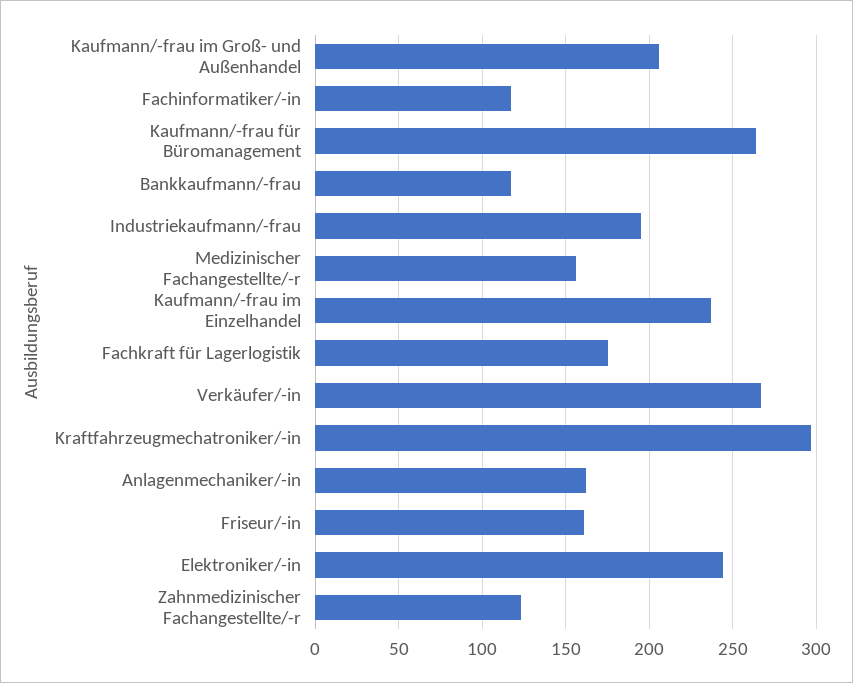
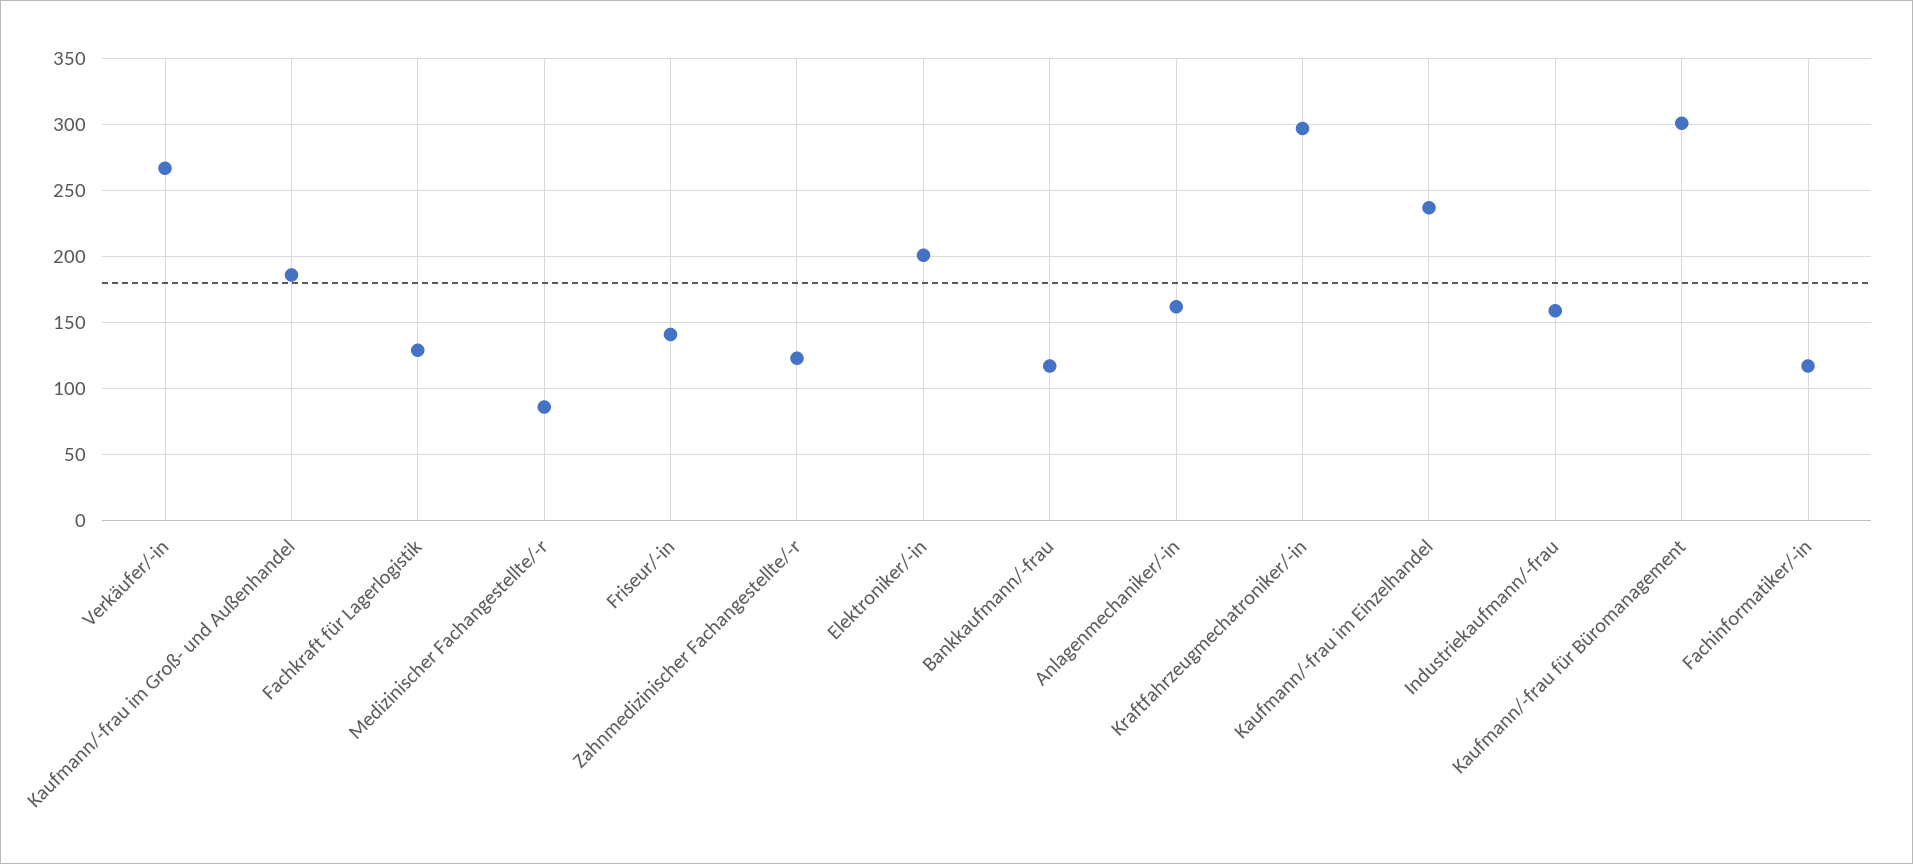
Kaufmann/-frau im Groß- und Außenhandel: 205 -> 185
Kaufmann/-frau für Büromanagement: 265 -> 300
Industriekaufmann/-frau: 195 -> 160
Medizinischer Fachangestellte/-r: 155 -> 85
Fachkraft für Lagerlogistik: 175 -> 130
Friseur/-in: 160 -> 140
Elektroniker/-in: 245 -> 200

